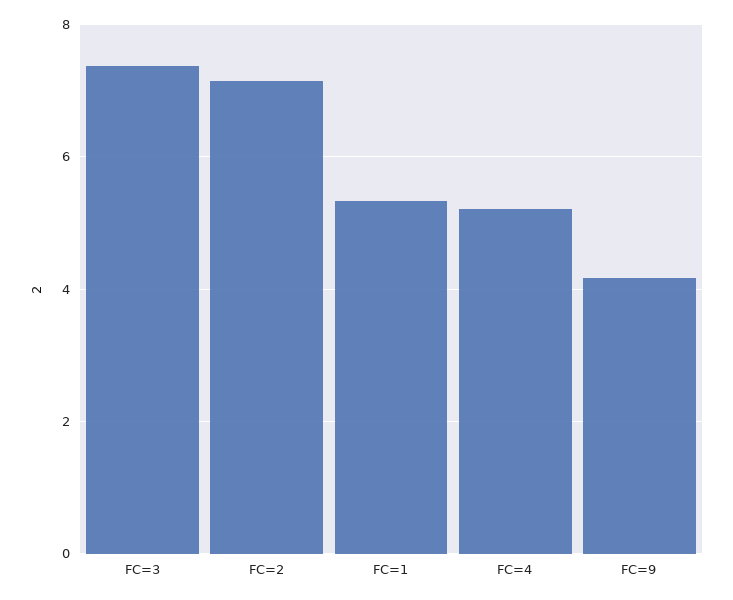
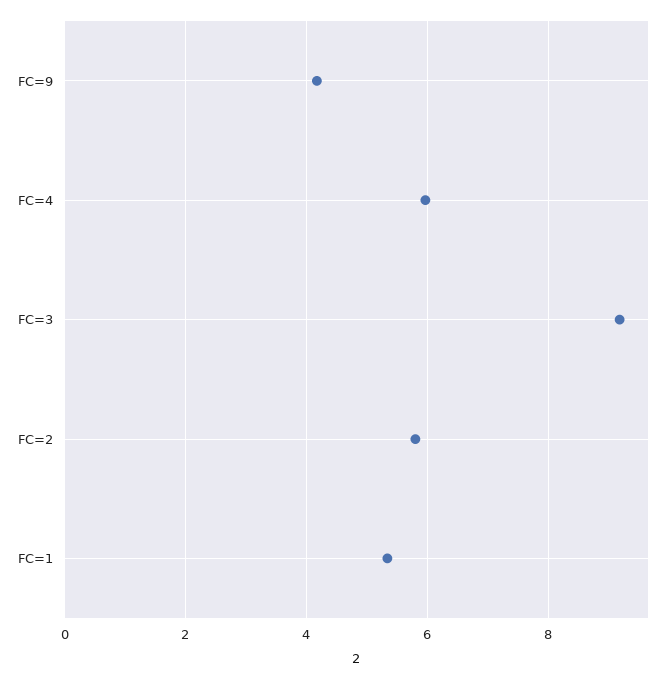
FC=3: 7.4 -> 9.2
FC=2: 7.2 -> 5.8
FC=4: 5.2 -> 6

